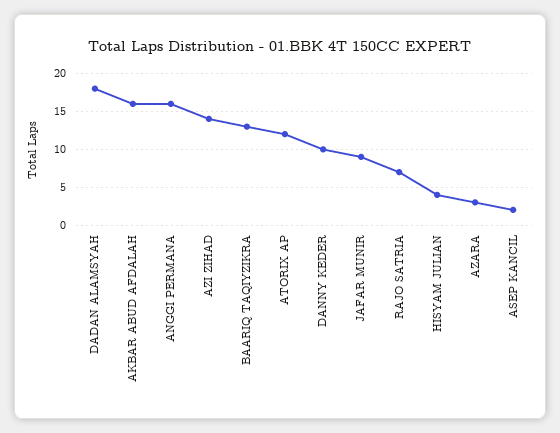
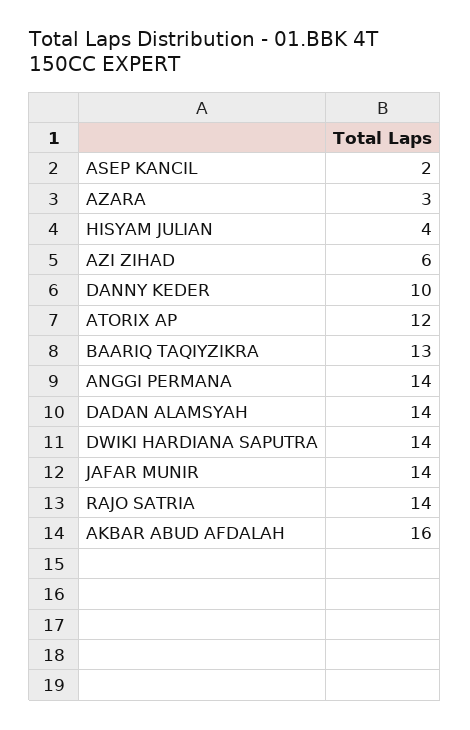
DADAN ALAMSYAH: 18 -> 14
ANGGI PERMANA: 16 -> 14
AZI ZIHAD: 14 -> 6
JAFAR MUNIR: 9 -> 14
RAJO SATRIA: 7 -> 14
DWIKI HARDIANA SAPUTRA: none -> 14

